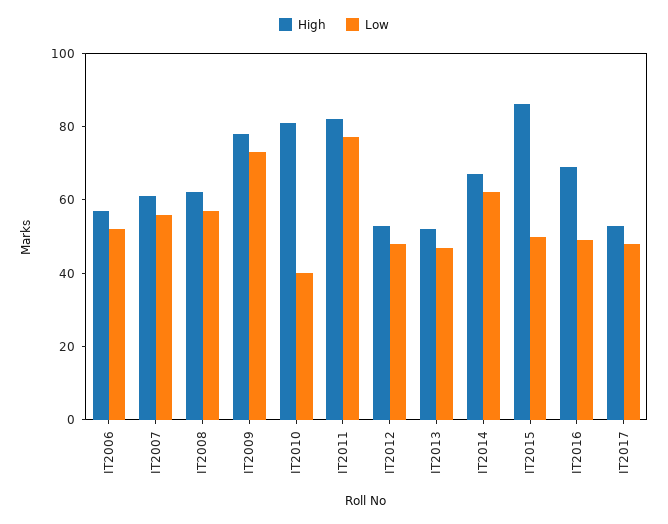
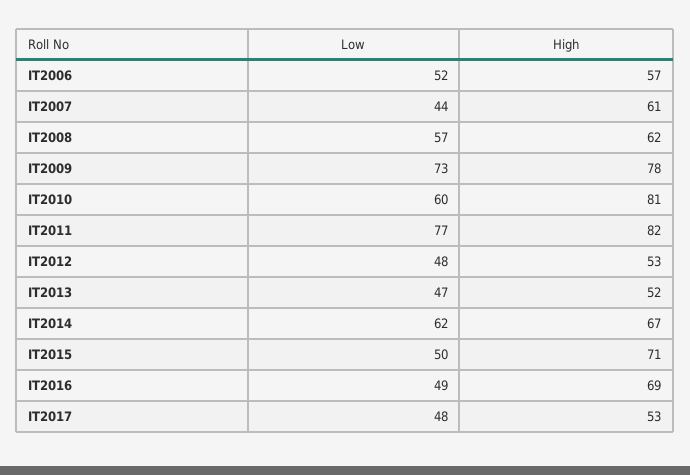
Low, IT2007: 55 -> 44
Low, IT2010: 40 -> 60
High, IT2015: 85 -> 71

